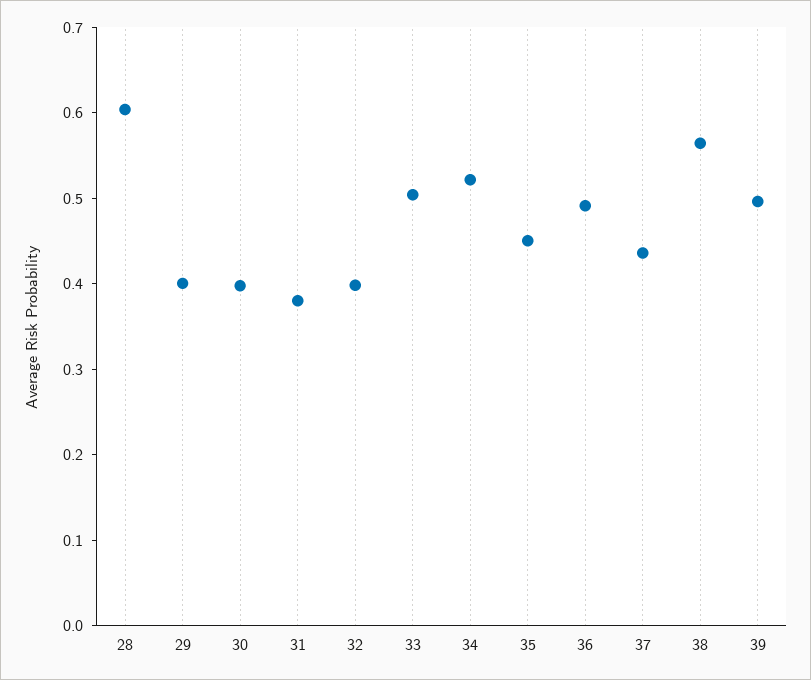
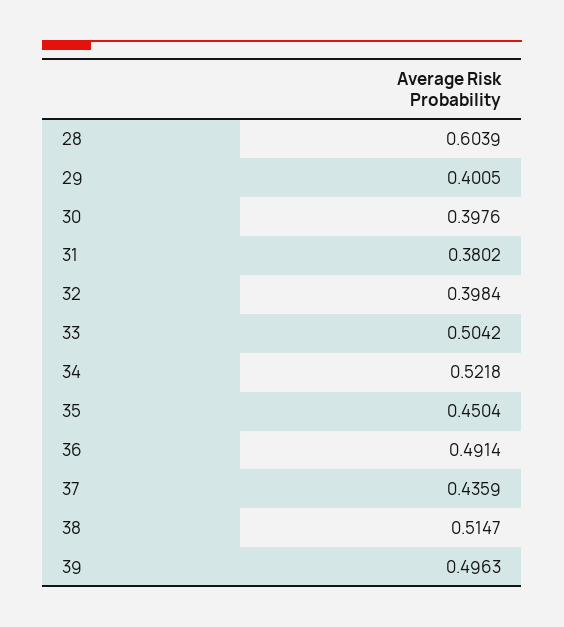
38: 0.56 -> 0.5147

